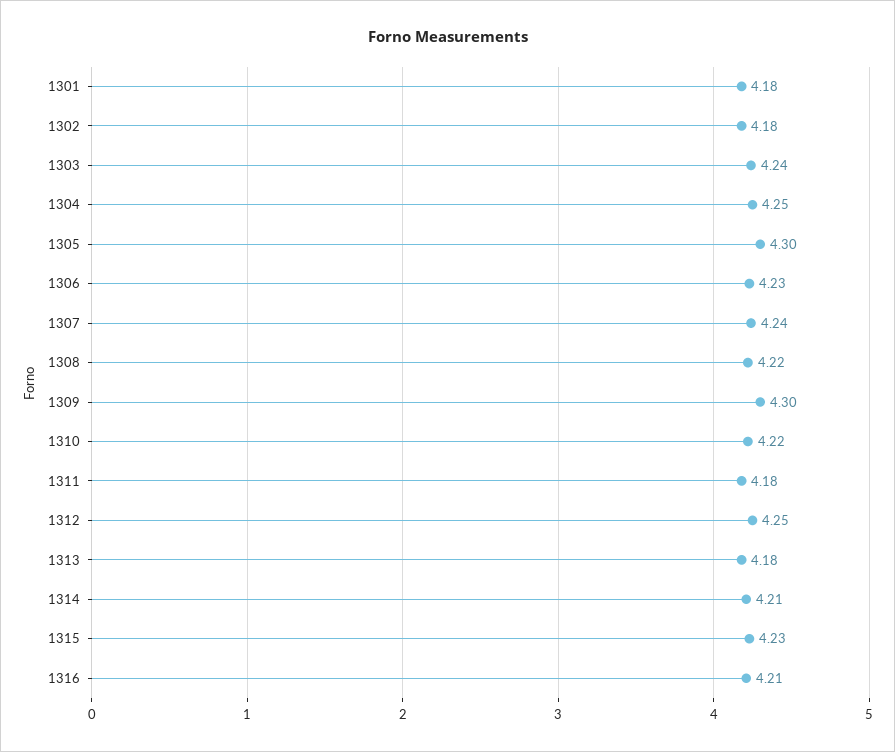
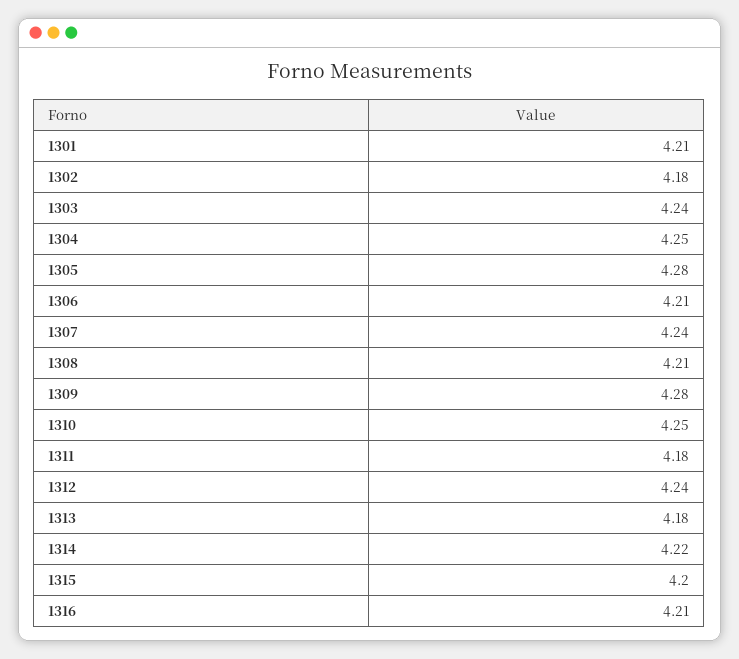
1301: 4.18 -> 4.21
1305: 4.3 -> 4.28
1306: 4.23 -> 4.21
1308: 4.22 -> 4.21
1309: 4.3 -> 4.28
1310: 4.22 -> 4.25
1312: 4.25 -> 4.24
1314: 4.21 -> 4.22
1315: 4.23 -> 4.2

